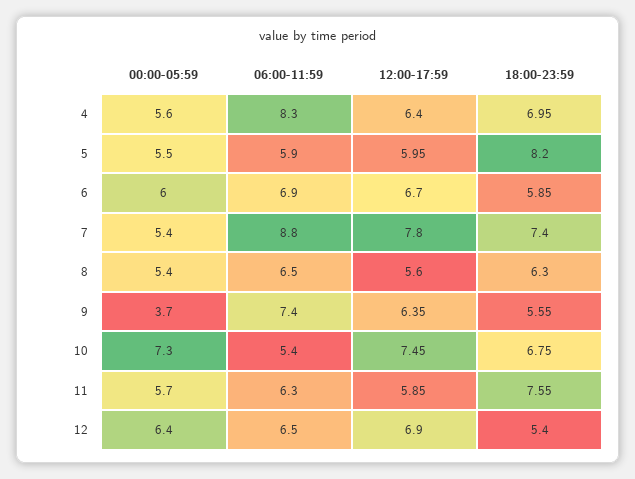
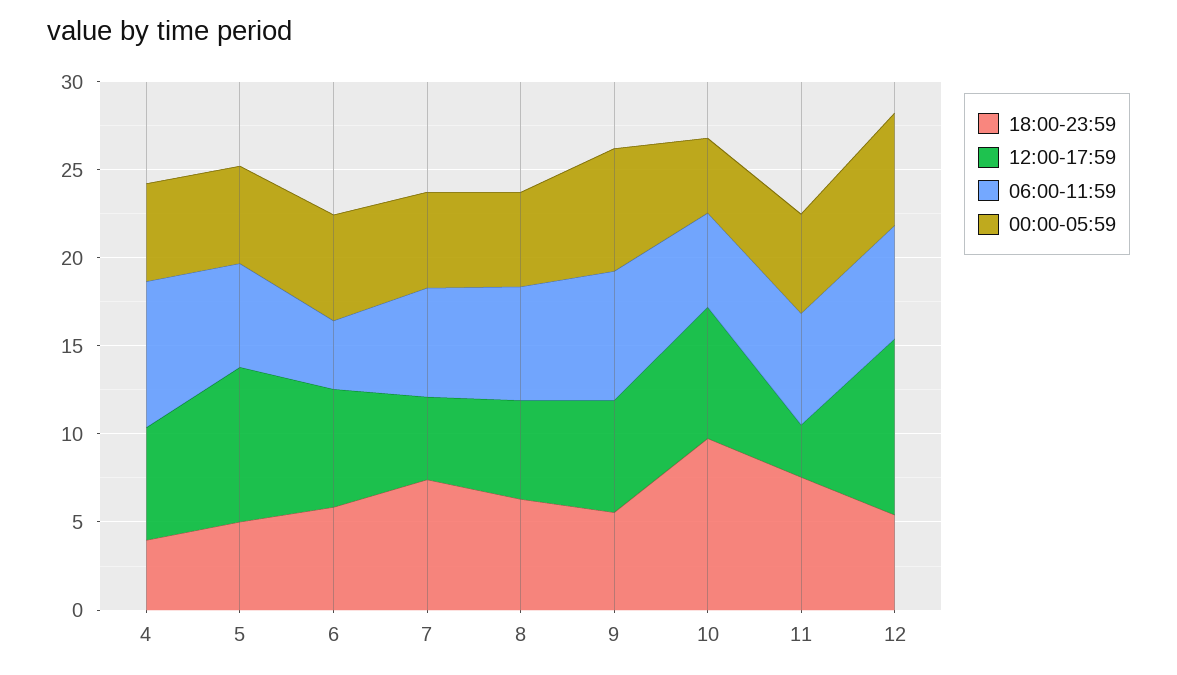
18:00-23:59, 4: 6.95 -> 4
12:00-17:59, 5: 5.95 -> 9
18:00-23:59, 5: 8.2 -> 5
06:00-11:59, 6: 6.9 -> 4
06:00-11:59, 7: 8.8 -> 6
12:00-17:59, 7: 7.8 -> 5
00:00-05:59, 9: 3.7 -> 7
00:00-05:59, 10: 7.3 -> 4
18:00-23:59, 10: 6.75 -> 10
12:00-17:59, 11: 5.85 -> 3
12:00-17:59, 12: 6.9 -> 10

